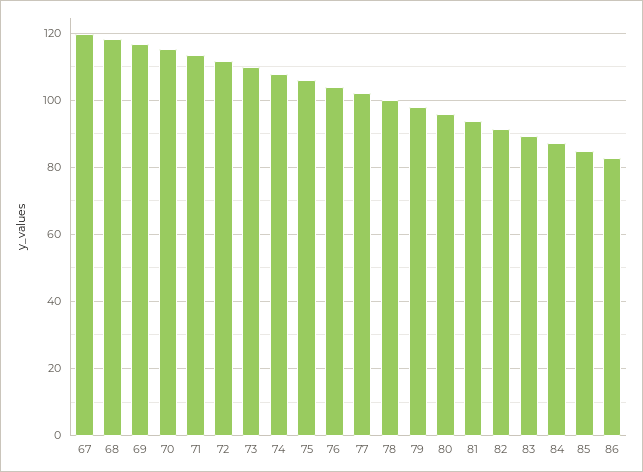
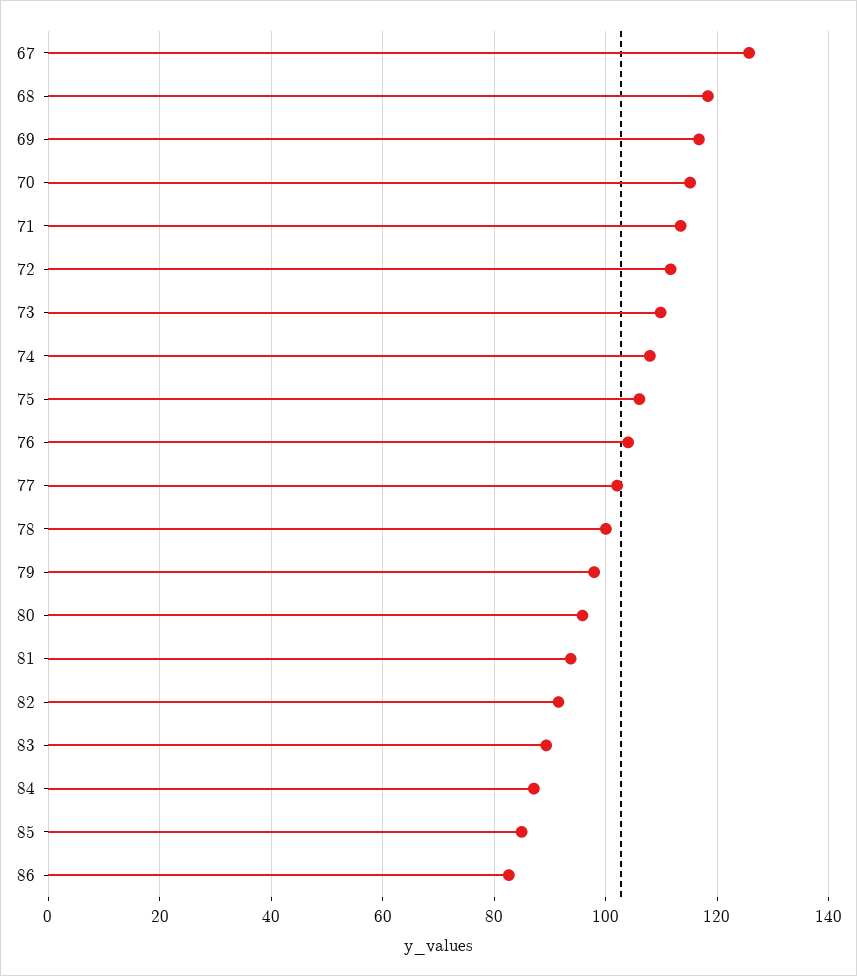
67: 120 -> 126

